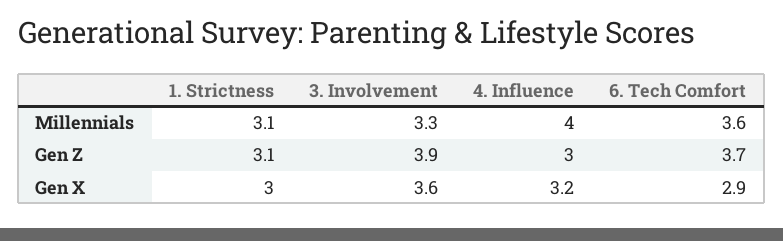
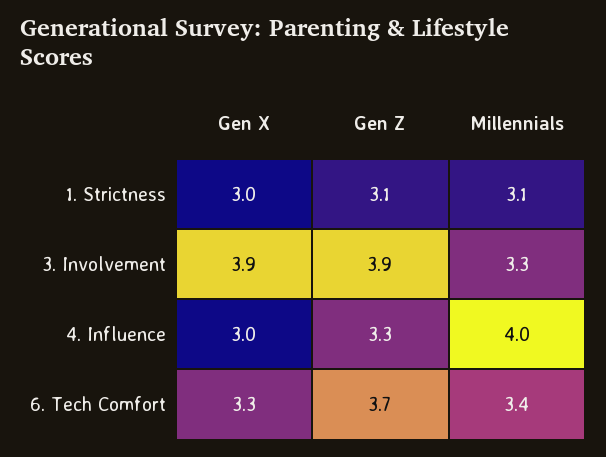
6. Tech Comfort, Millennials: 3.6 -> 3.4
4. Influence, Gen Z: 3 -> 3.3
3. Involvement, Gen X: 3.6 -> 3.9
4. Influence, Gen X: 3.2 -> 3
6. Tech Comfort, Gen X: 2.9 -> 3.3

